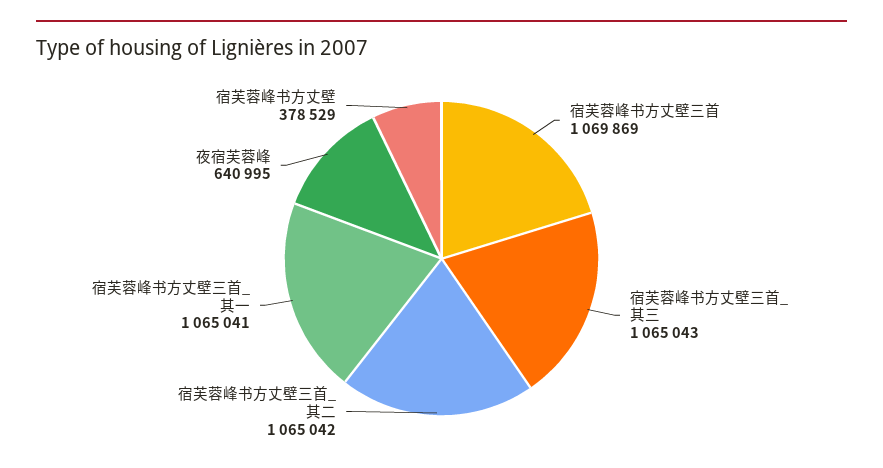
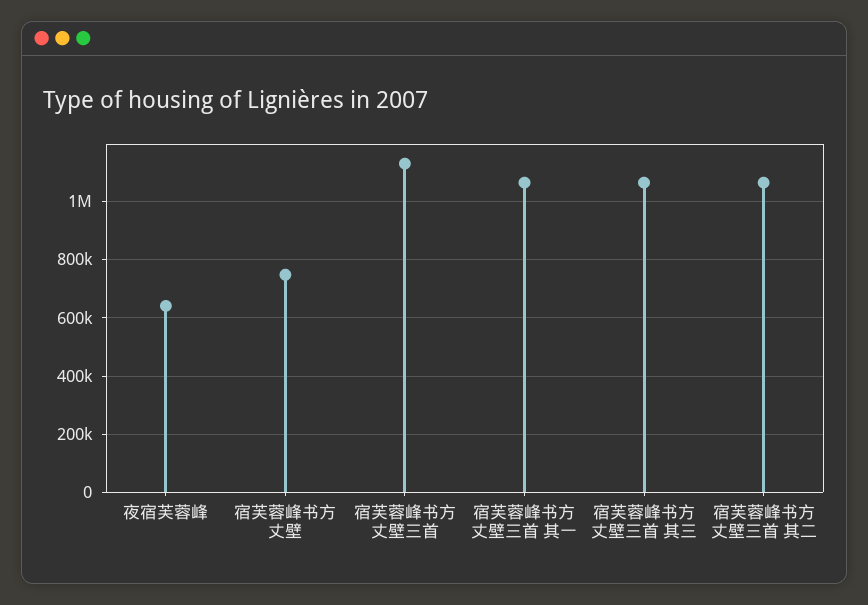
宿芙蓉峰书方丈壁三首: 1069869 -> 1125000
宿芙蓉峰书方丈壁: 378529 -> 750000

